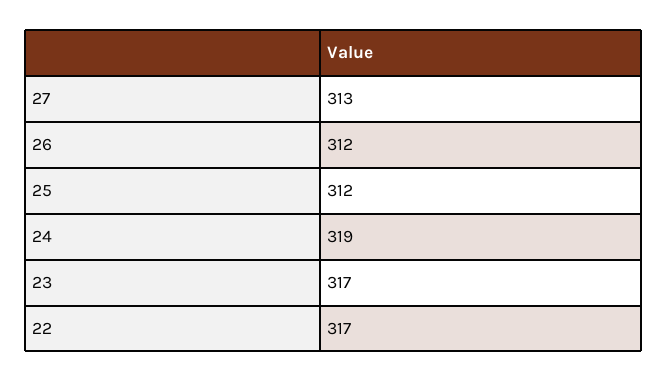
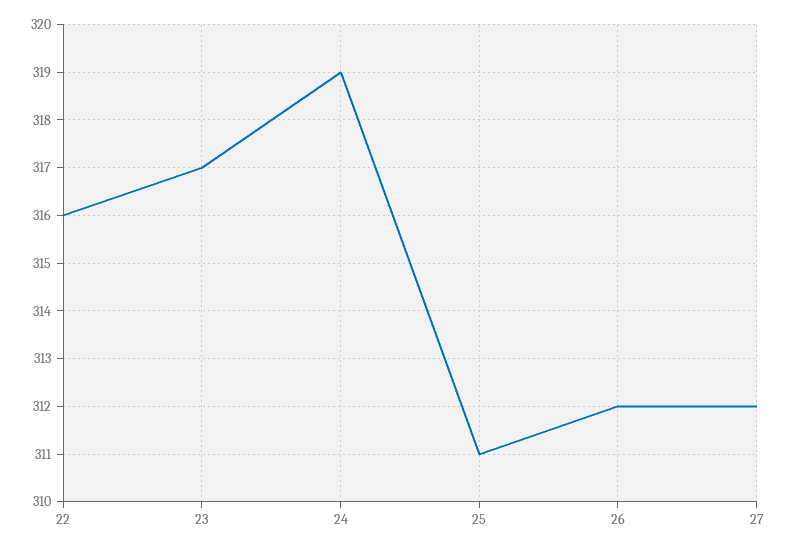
27: 313 -> 312
25: 312 -> 311
22: 317 -> 316

